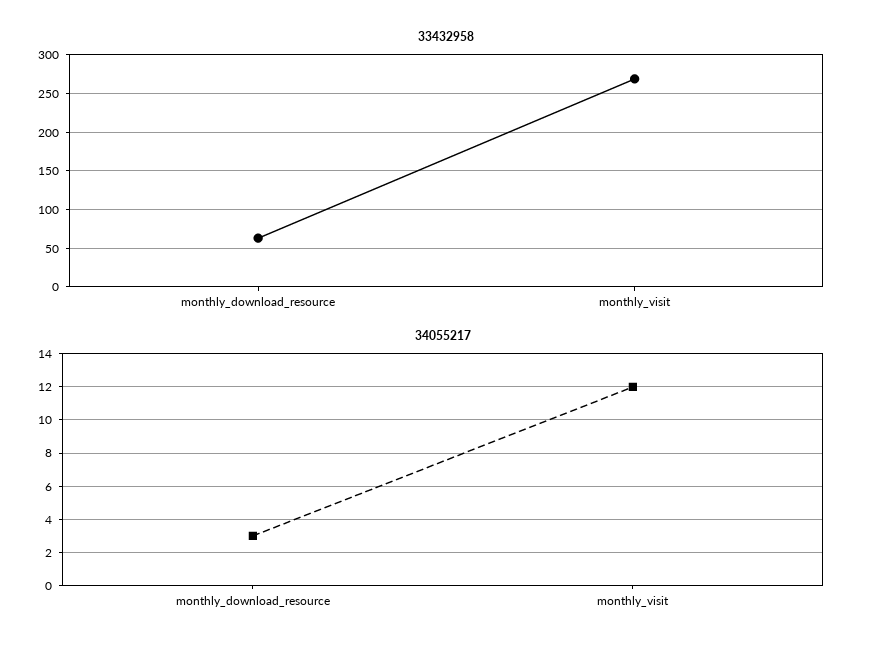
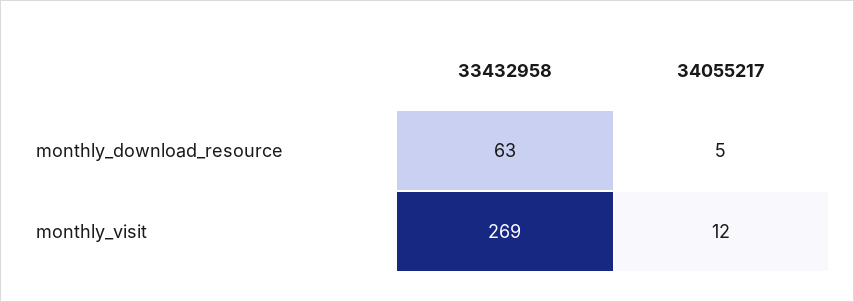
34055217, monthly_download_resource: 3 -> 5

